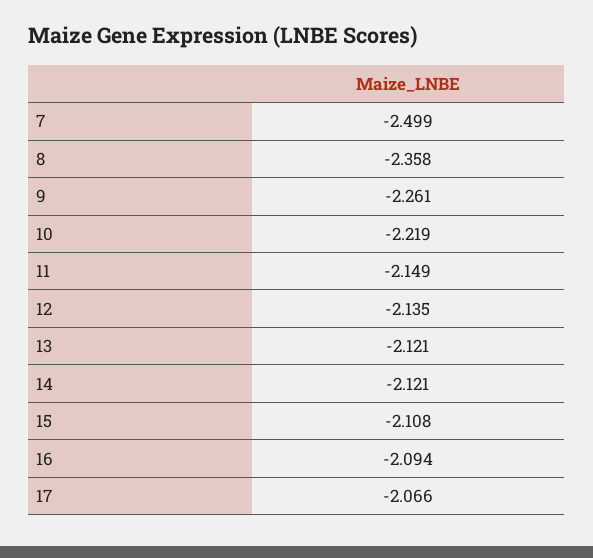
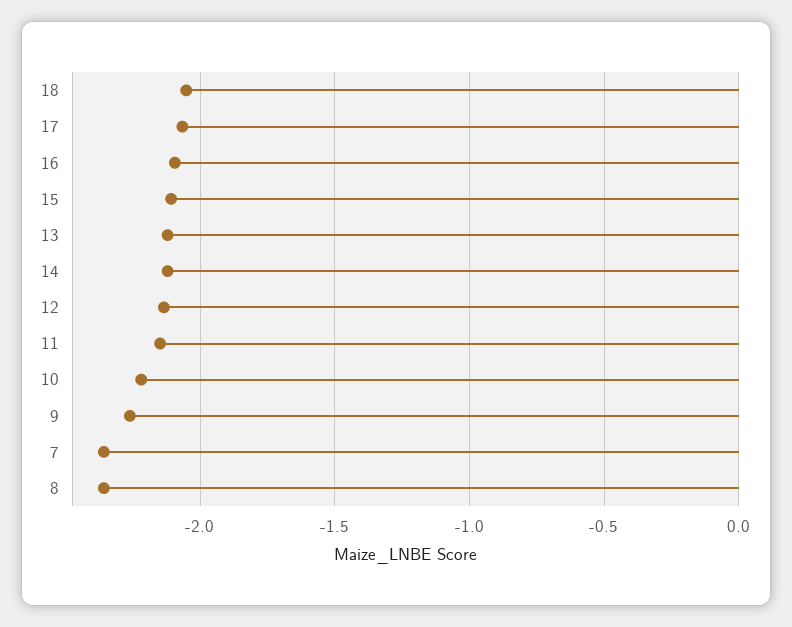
7: -2.499 -> -2.35
18: none -> -2.05

